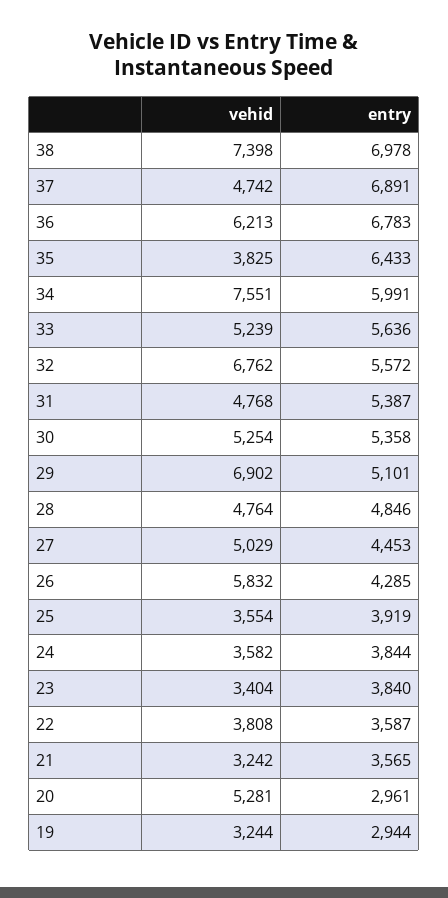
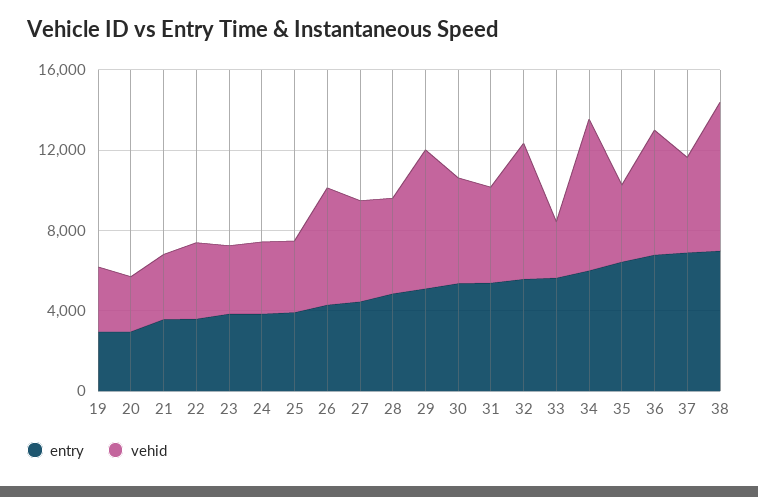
vehid, 33: 5239 -> 3000
vehid, 20: 5281 -> 3000

